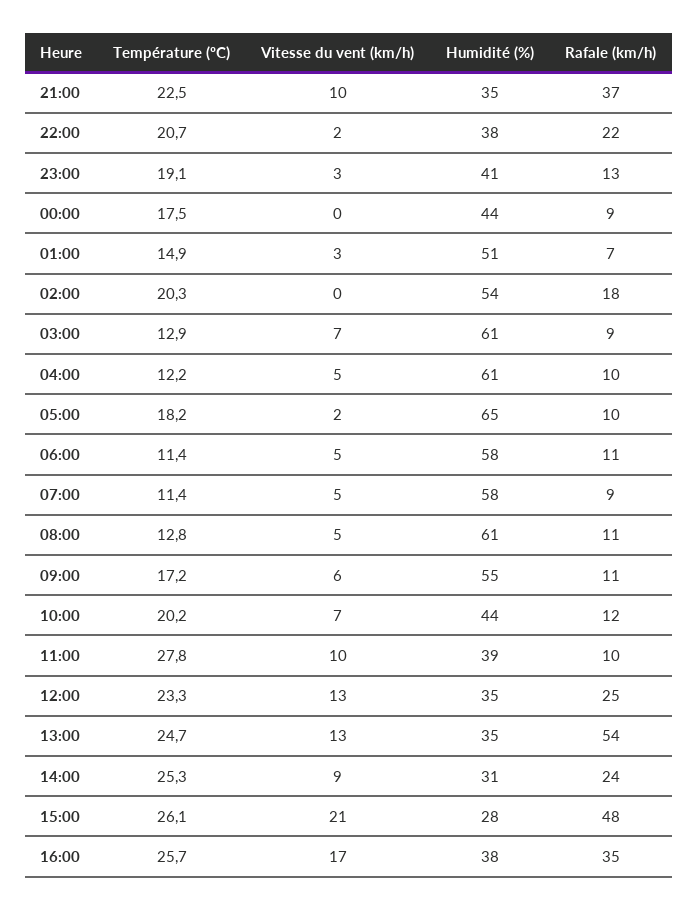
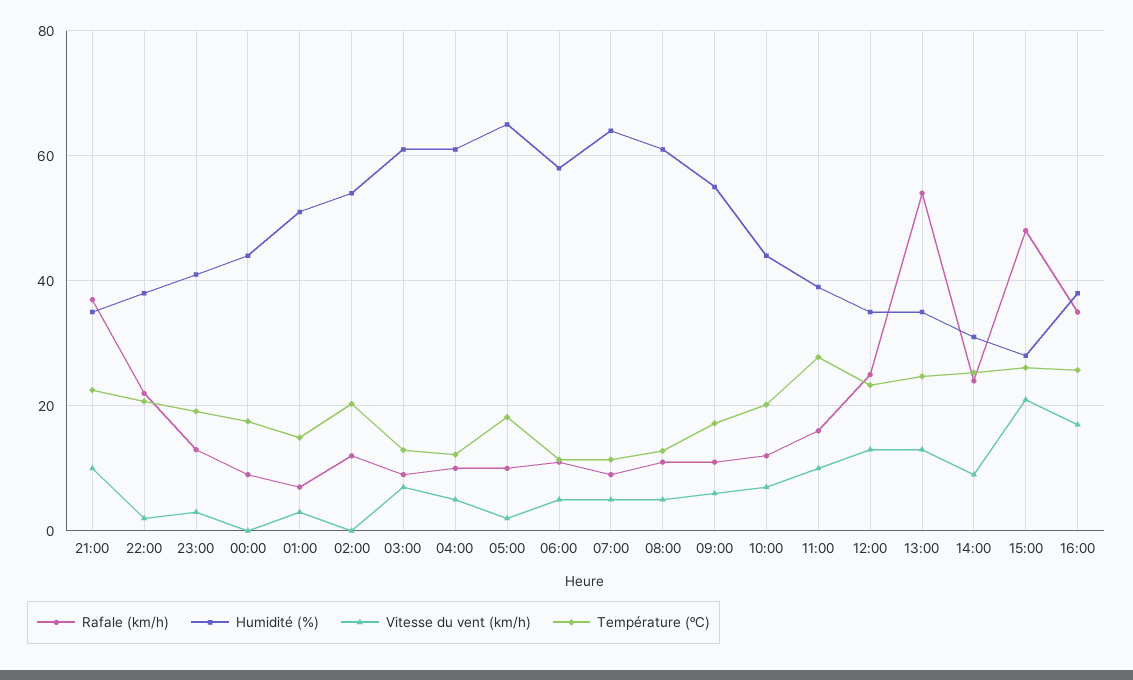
Rafale (km/h), 02:00: 18 -> 12
Humidité (%), 07:00: 58 -> 64
Rafale (km/h), 11:00: 10 -> 16

